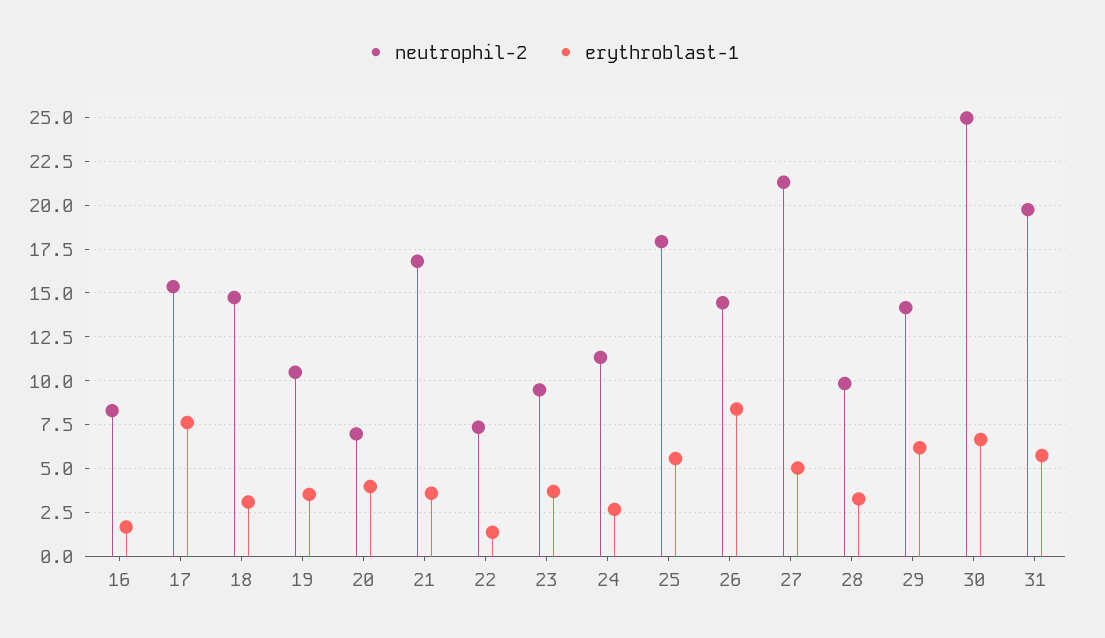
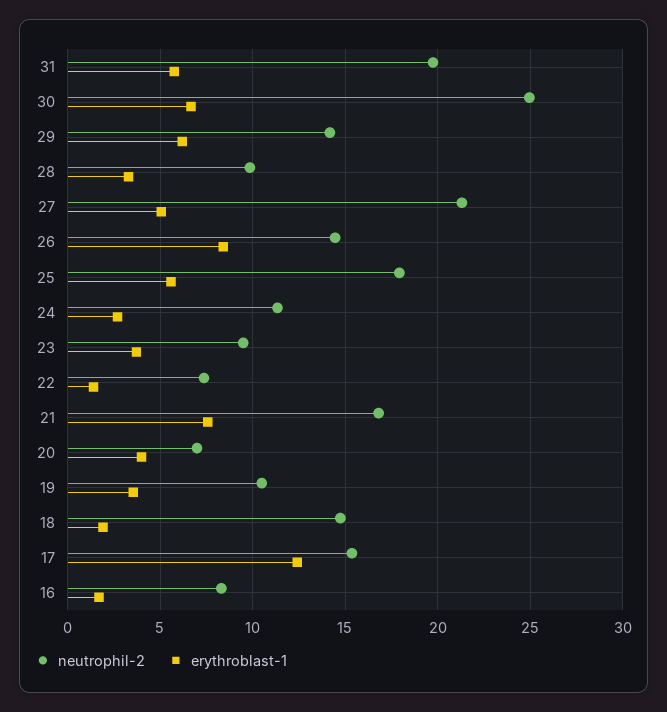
erythroblast-1, 17: 7.5 -> 12.5
erythroblast-1, 18: 3 -> 2
erythroblast-1, 21: 3.5 -> 7.5

